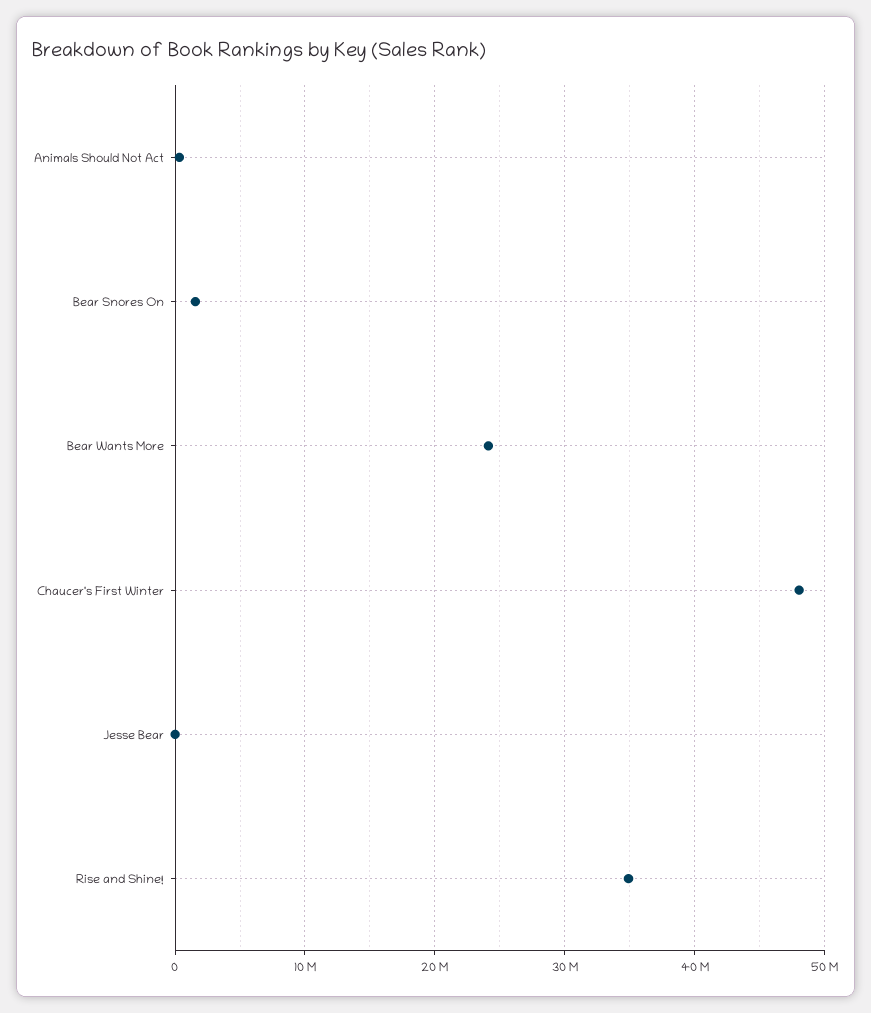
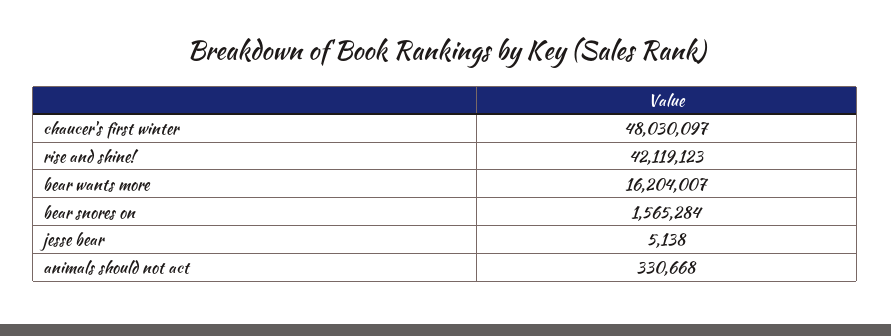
Bear Wants More: 24000000 -> 16204007
Rise and Shine!: 35000000 -> 42119123

